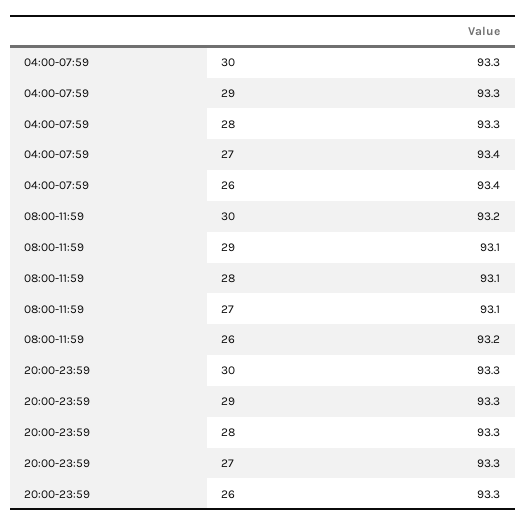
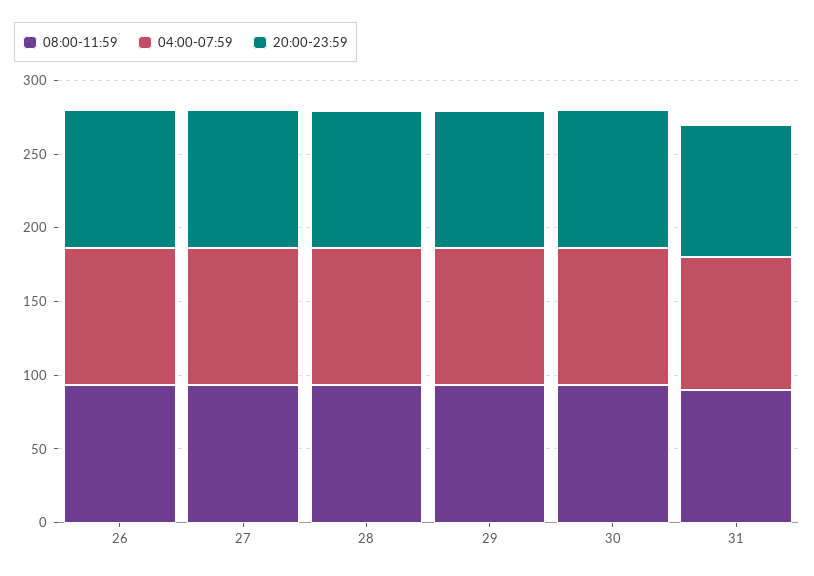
08:00-11:59, 31: none -> 90
04:00-07:59, 31: none -> 90
20:00-23:59, 31: none -> 90

